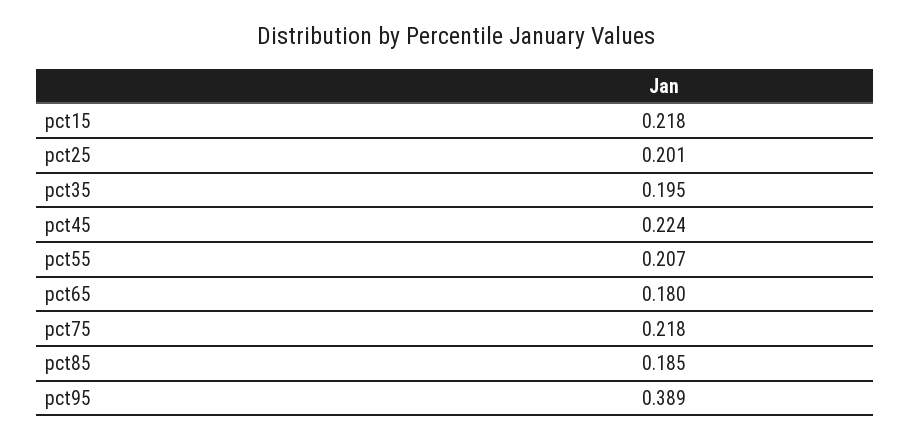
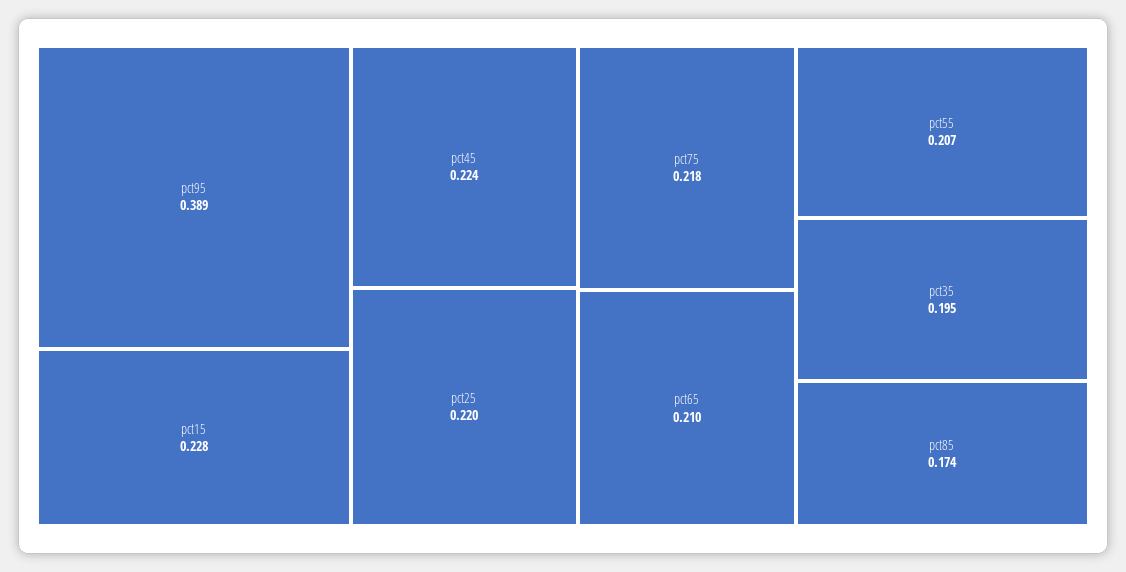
pct15: 0.218 -> 0.228
pct25: 0.201 -> 0.22
pct65: 0.18 -> 0.21
pct85: 0.185 -> 0.174

